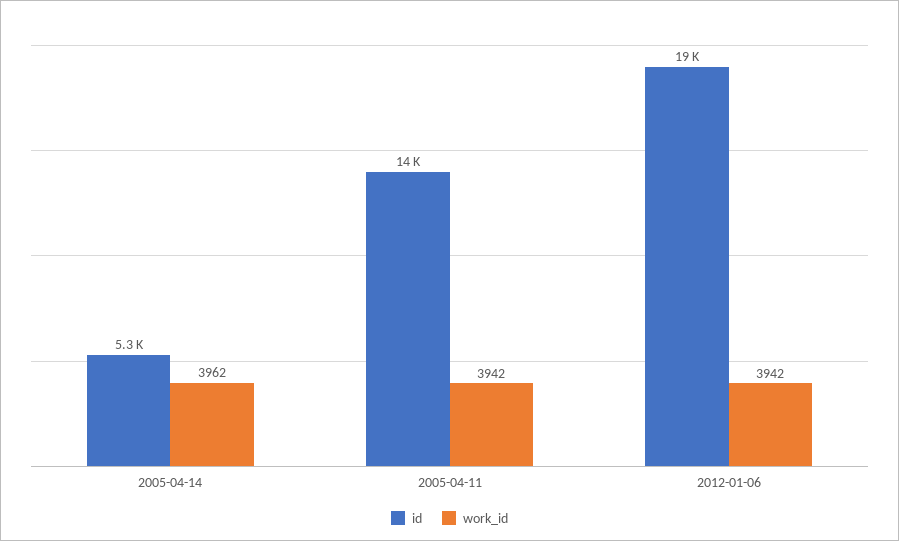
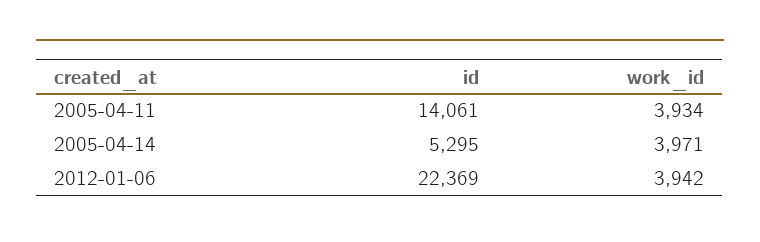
work_id, 2005-04-14: 3962 -> 3971
work_id, 2005-04-11: 3942 -> 3934
id, 2012-01-06: 19000 -> 22369

